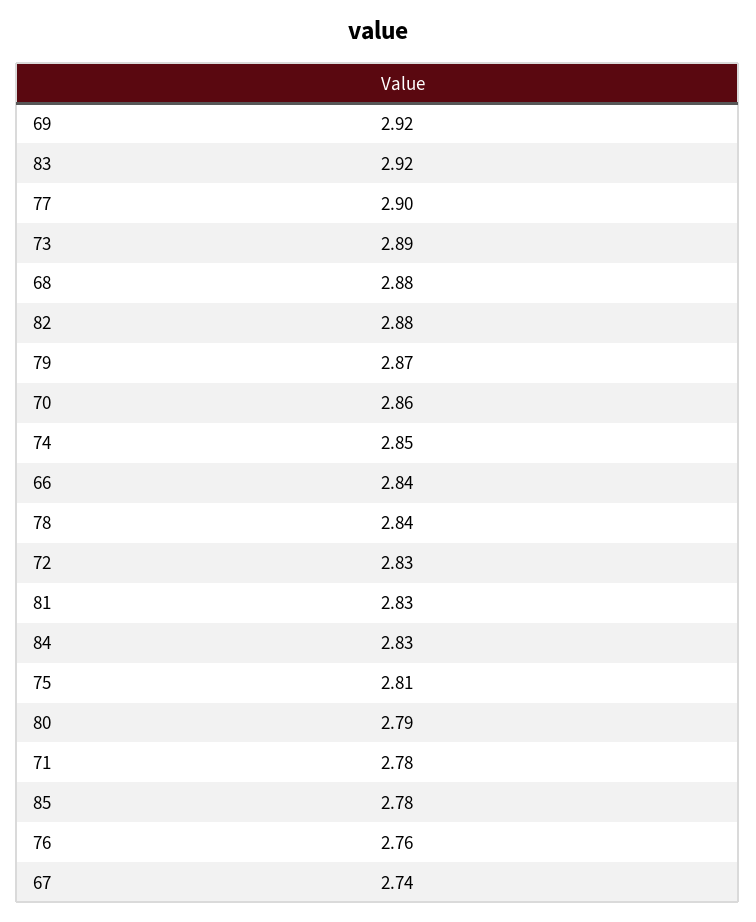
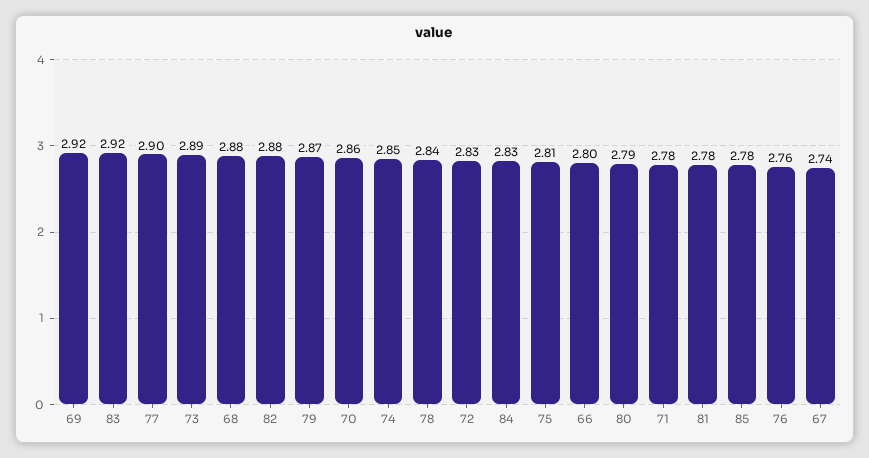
66: 2.84 -> 2.8
81: 2.83 -> 2.78

